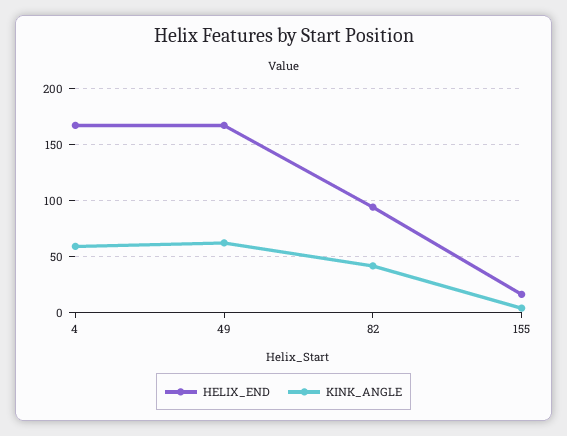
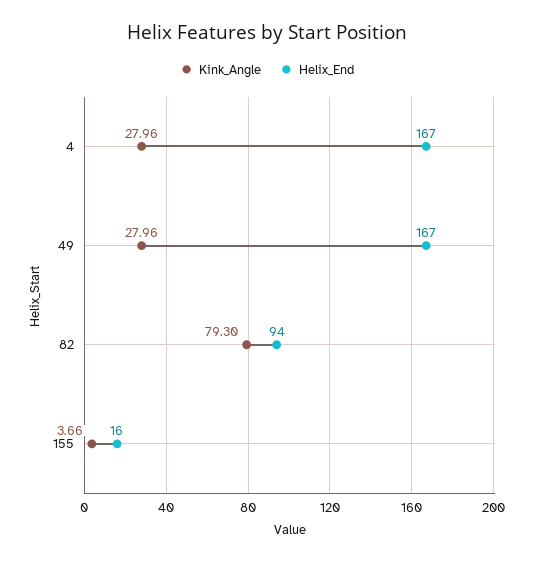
KINK_ANGLE, 4: 60 -> 27.96
KINK_ANGLE, 49: 60 -> 27.96
KINK_ANGLE, 82: 40 -> 79.3

